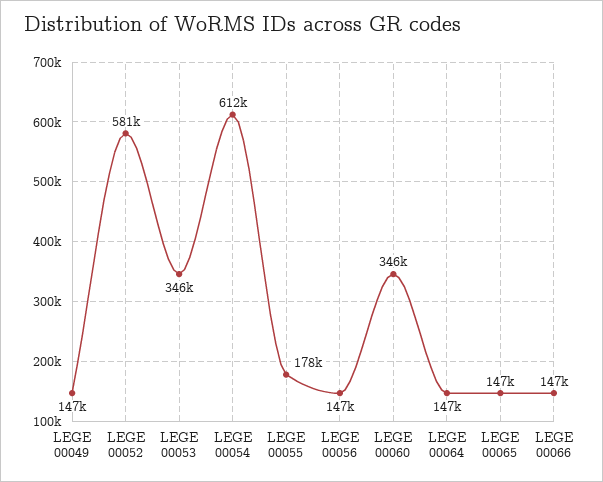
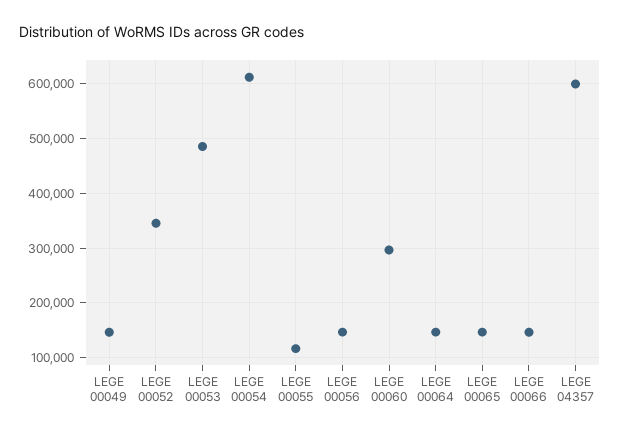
LEGE 00052: 581000 -> 340000
LEGE 00053: 346000 -> 480000
LEGE 00055: 178000 -> 120000
LEGE 00060: 346000 -> 300000
LEGE 04357: none -> 600000

